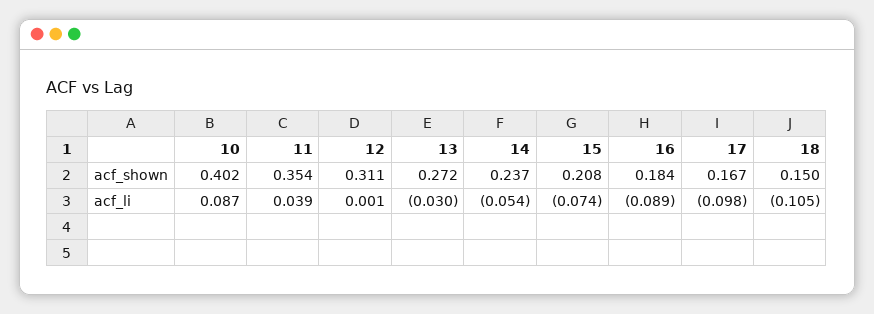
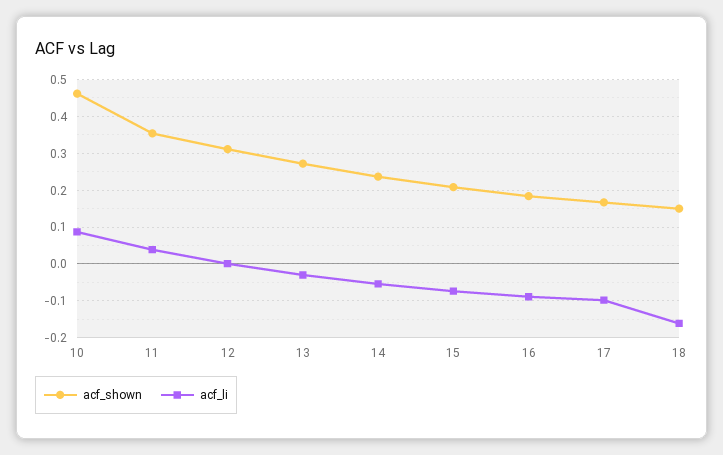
acf_shown, 10: 0.402 -> 0.46
acf_li, 18: -0.105 -> -0.16

